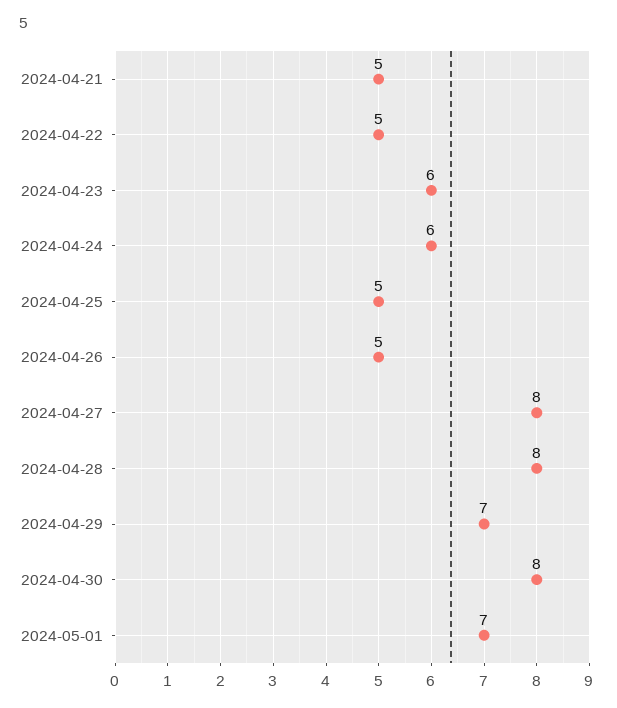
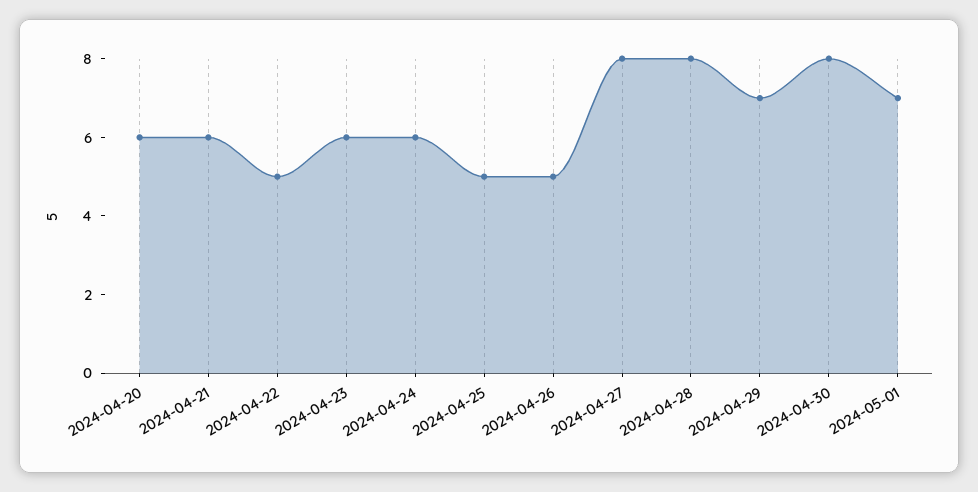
2024-04-21: 5 -> 6
2024-04-20: none -> 6

